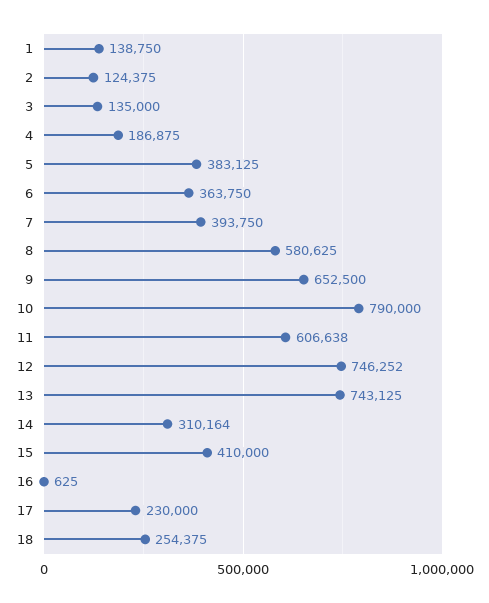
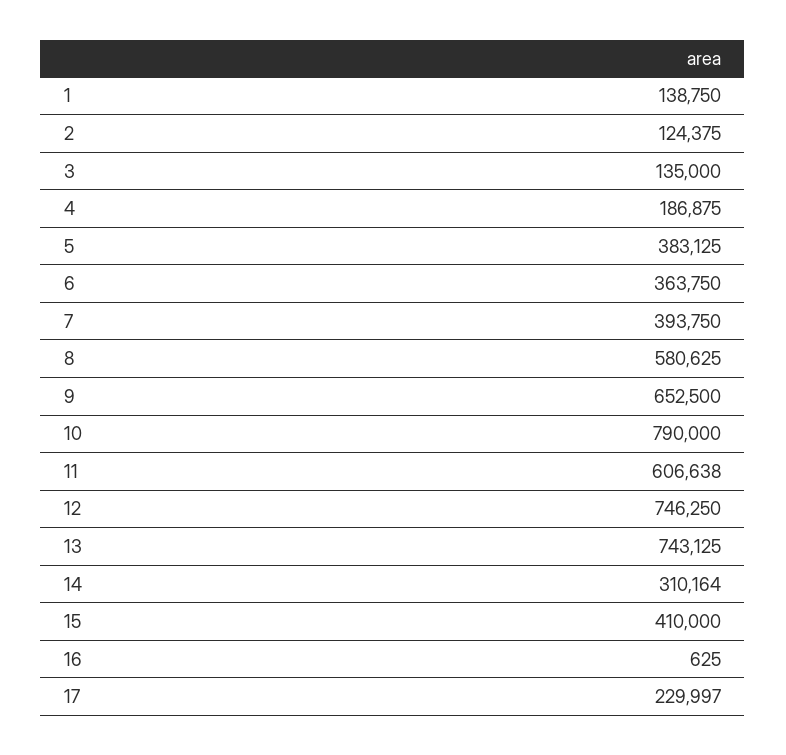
12: 746252 -> 746250
17: 230000 -> 229997
18: 254375 -> none

